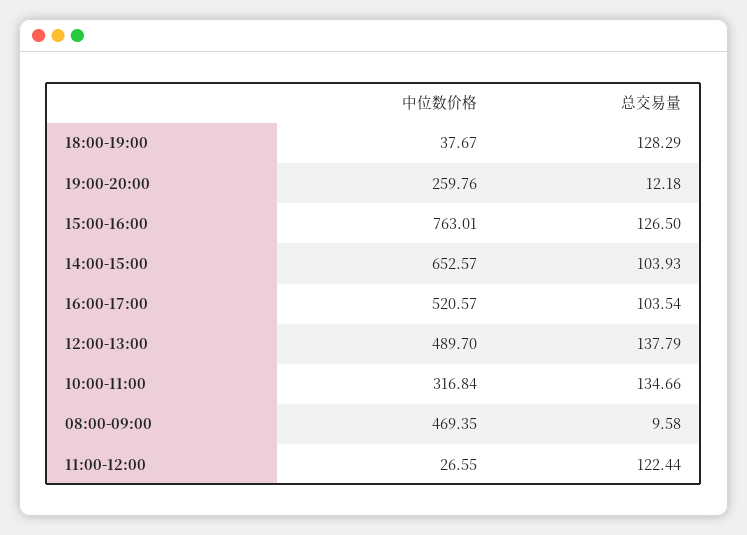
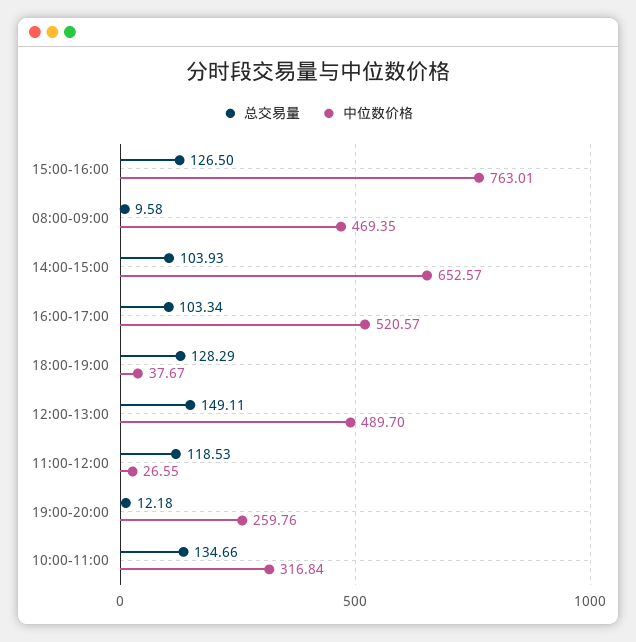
总交易量, 16:00-17:00: 103.54 -> 103.34
总交易量, 12:00-13:00: 137.79 -> 149.11
总交易量, 11:00-12:00: 122.44 -> 118.53

